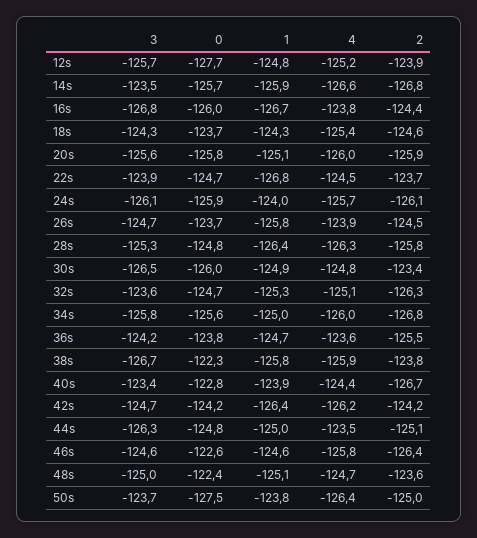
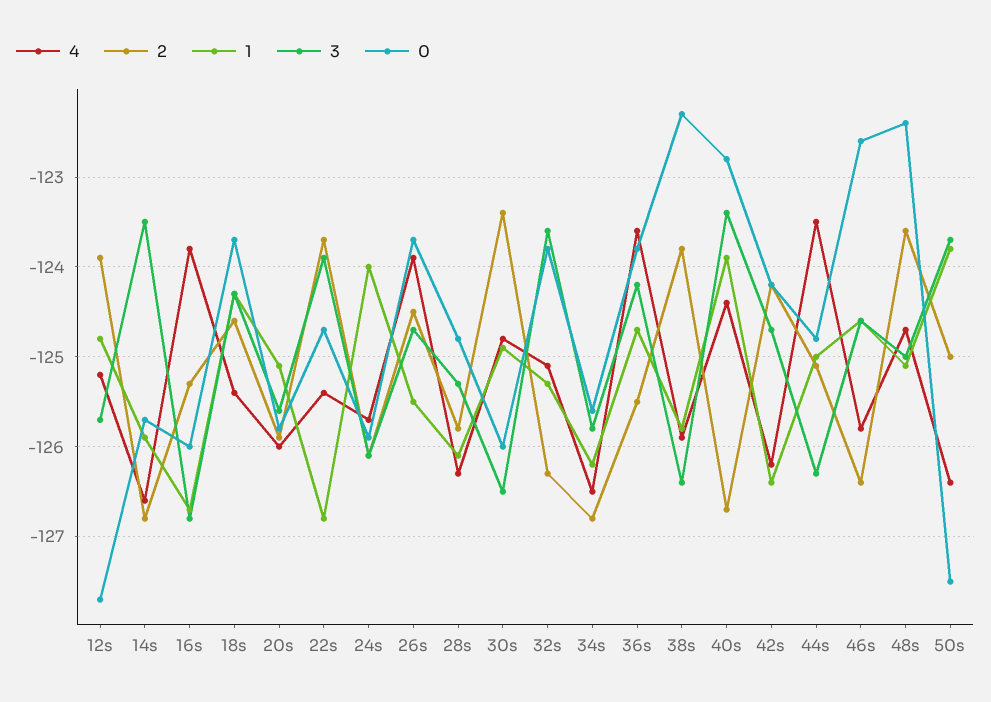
2, 16s: -124.4 -> -125.3
4, 22s: -124.5 -> -125.4
1, 26s: -125.8 -> -125.5
1, 28s: -126.4 -> -126.1
0, 32s: -124.7 -> -123.8
1, 34s: -125 -> -126.2
4, 34s: -126 -> -126.5
3, 38s: -126.7 -> -126.4

